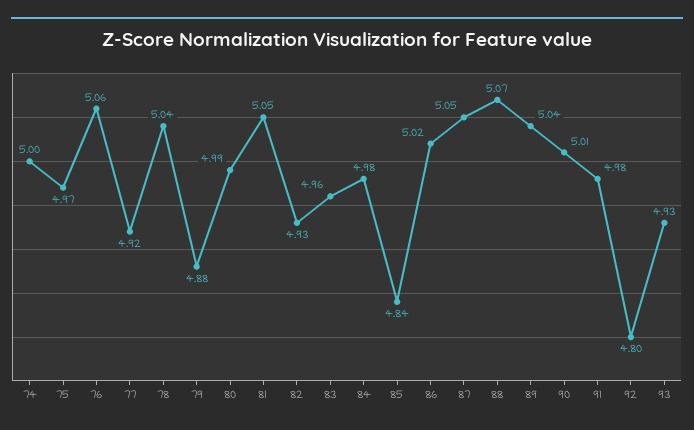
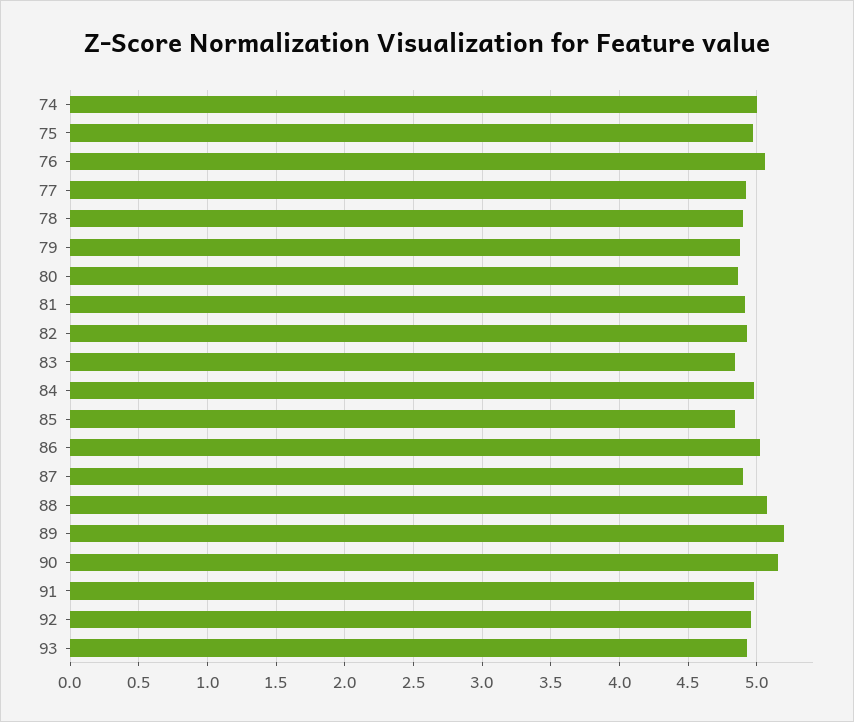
78: 5.04 -> 4.9
80: 4.99 -> 4.85
81: 5.05 -> 4.9
83: 4.96 -> 4.85
87: 5.05 -> 4.9
89: 5.04 -> 5.2
90: 5.01 -> 5.15
92: 4.8 -> 4.95

